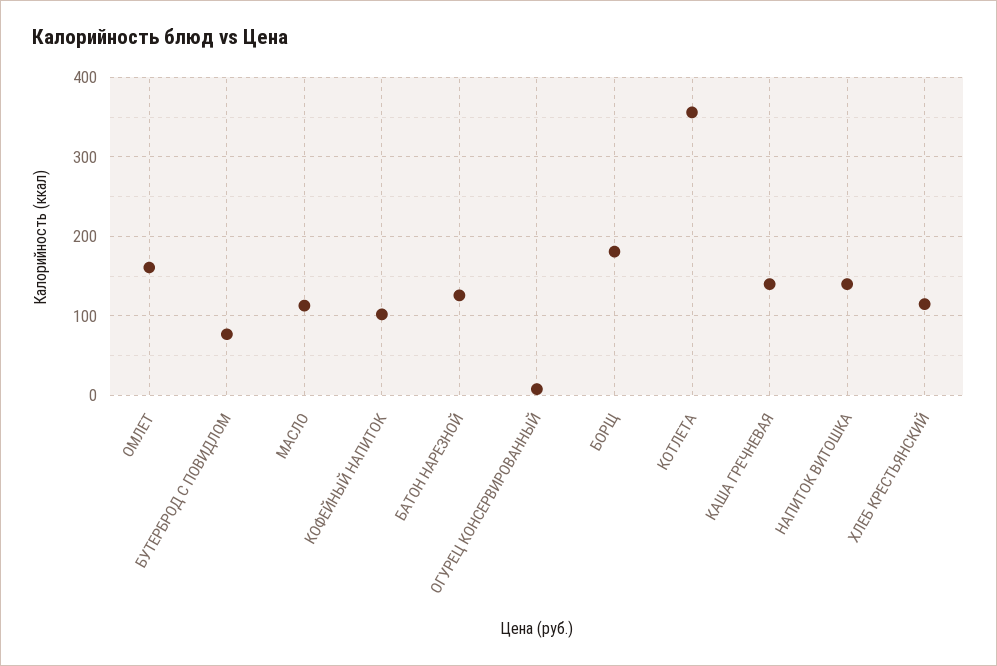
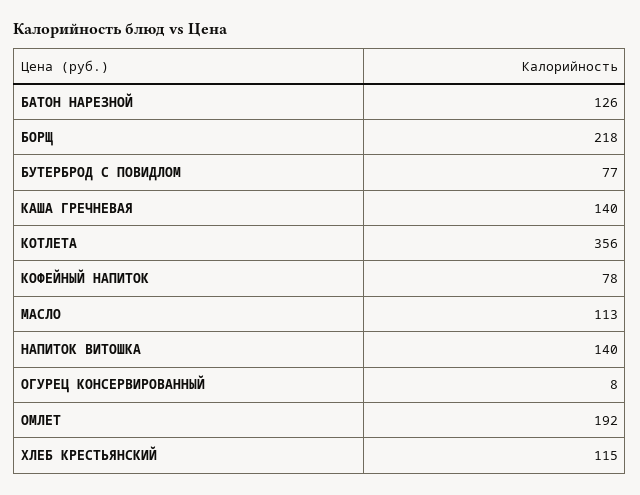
ОМЛЕТ: 160 -> 192
КОФЕЙНЫЙ НАПИТОК: 100 -> 78
БОРЩ: 180 -> 218

